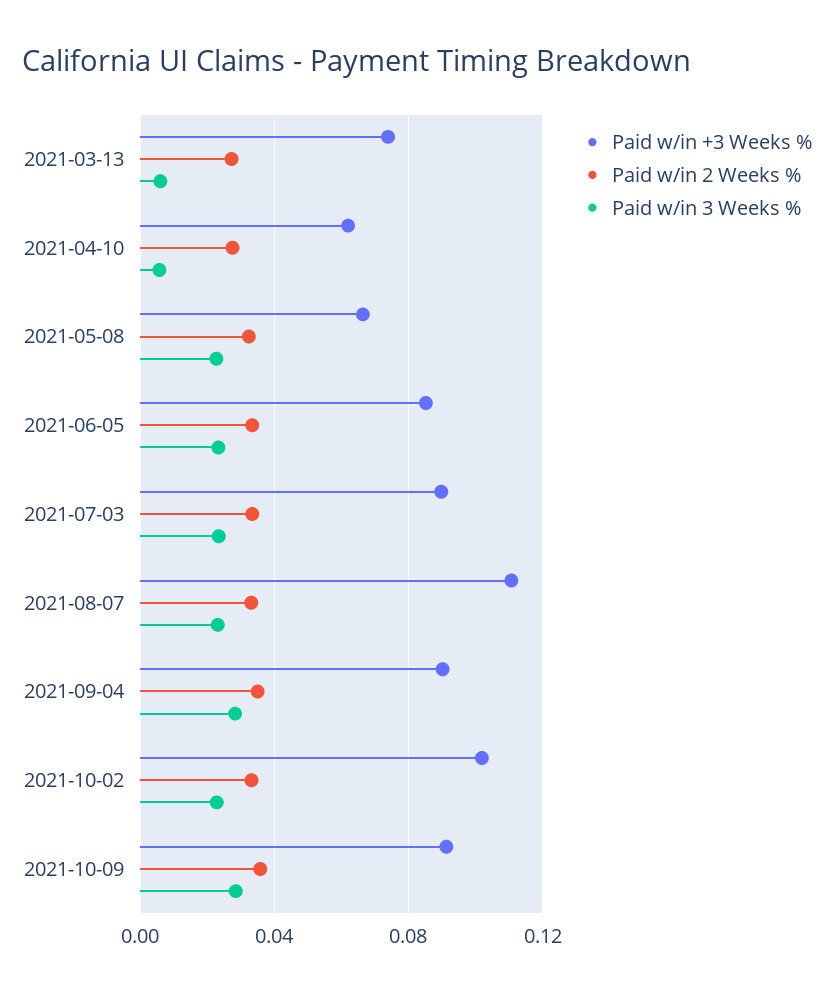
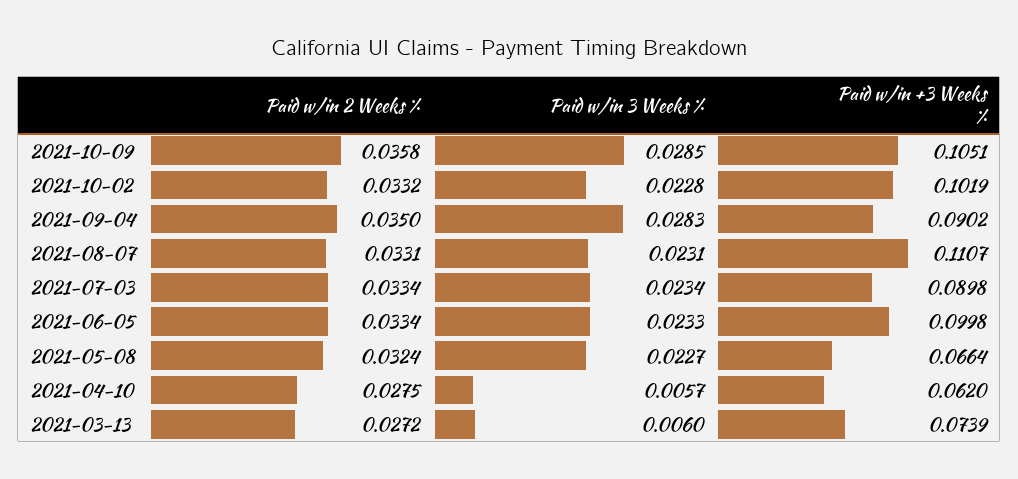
Paid w/in +3 Weeks %, 2021-06-05: 0.085 -> 0.0998
Paid w/in +3 Weeks %, 2021-10-09: 0.09 -> 0.1051

